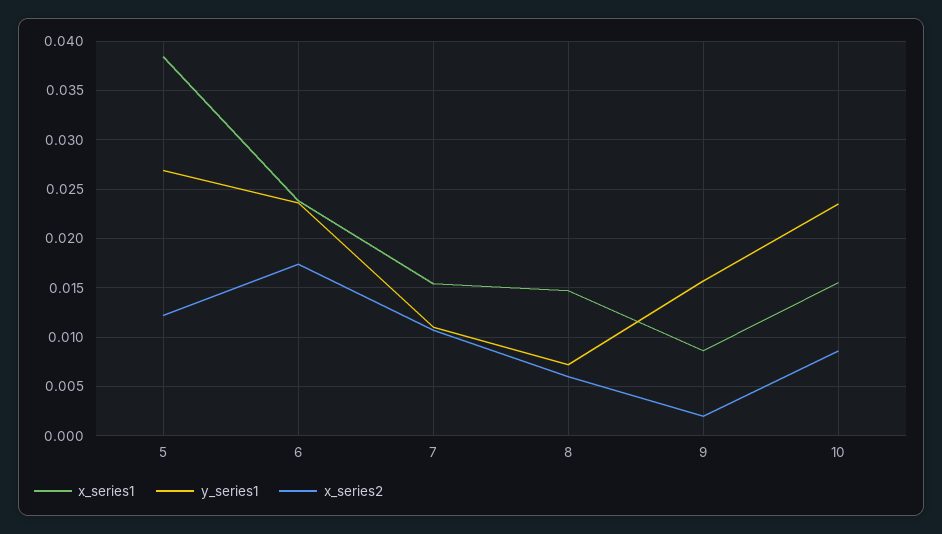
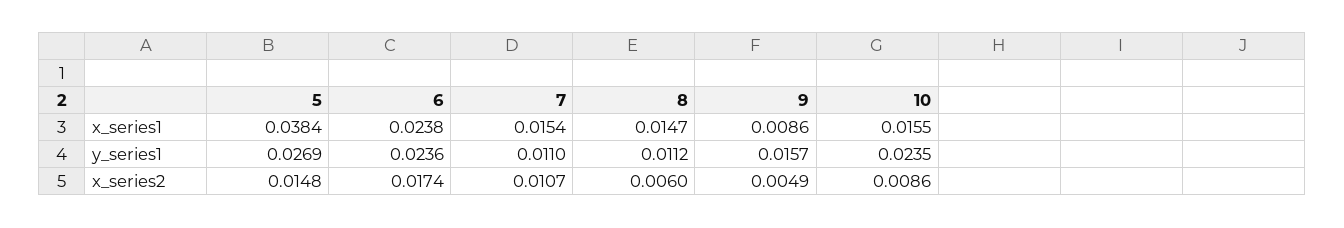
x_series2, 5: 0.012 -> 0.0148
y_series1, 8: 0.007 -> 0.0112
x_series2, 9: 0.002 -> 0.0049

